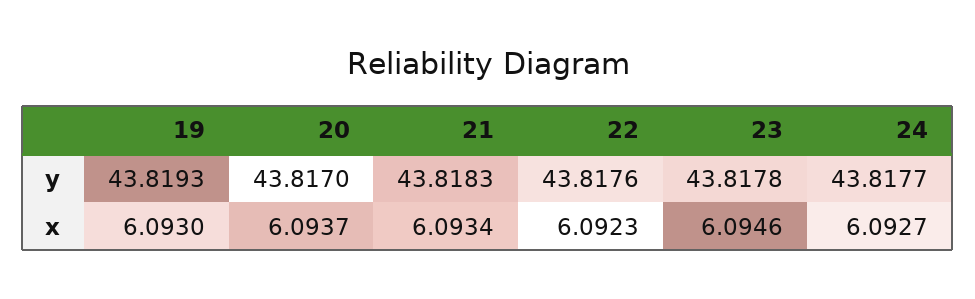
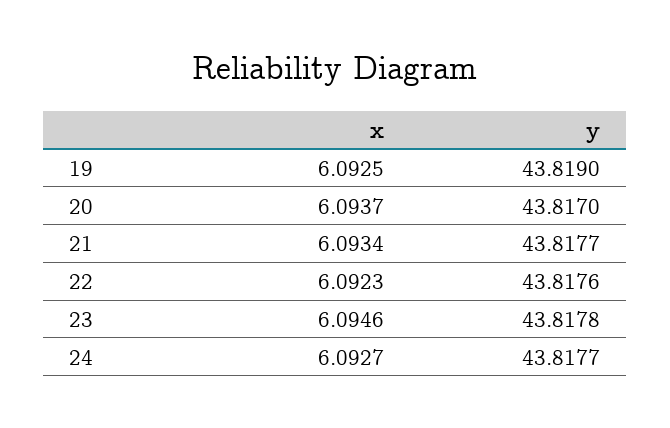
19, y: 43.8193 -> 43.819
21, y: 43.8183 -> 43.8177
19, x: 6.093 -> 6.0925

